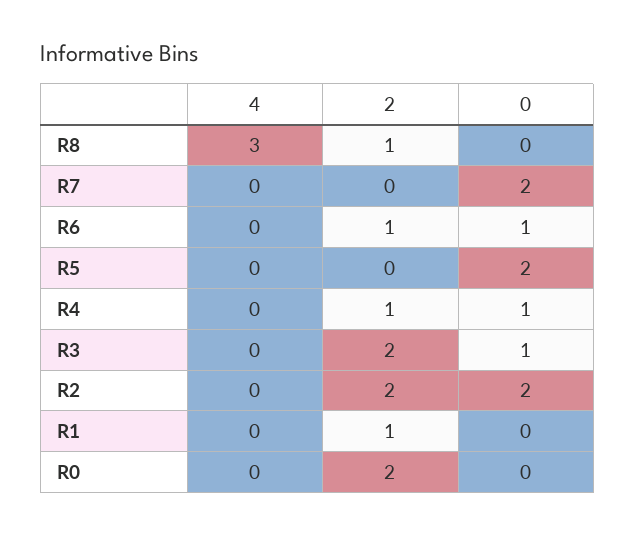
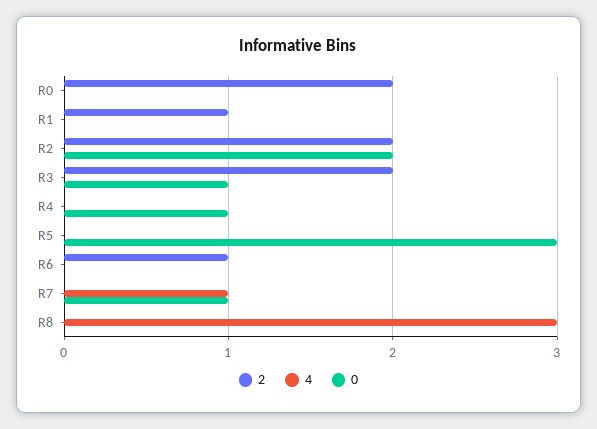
2, R8: 1 -> 0
4, R7: 0 -> 1
0, R7: 2 -> 1
0, R6: 1 -> 0
0, R5: 2 -> 3
2, R4: 1 -> 0

